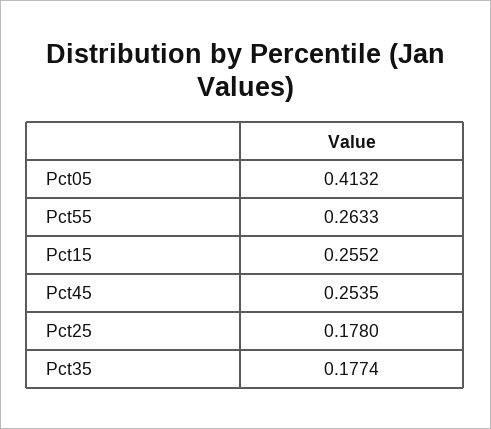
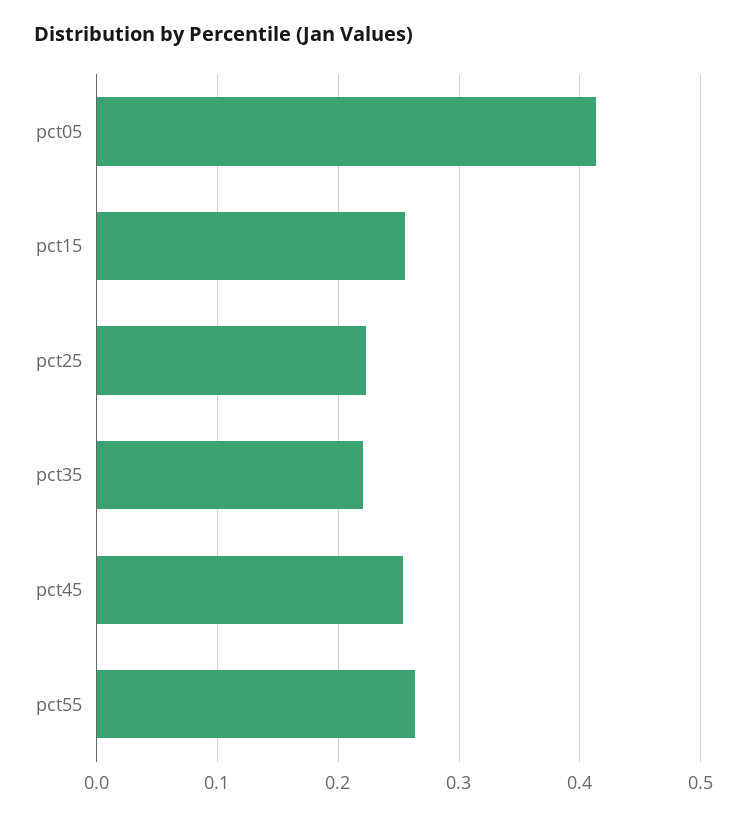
Pct25: 0.178 -> 0.22
Pct35: 0.1774 -> 0.22

